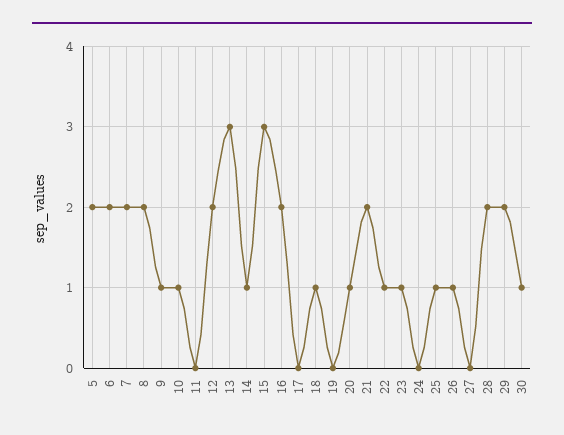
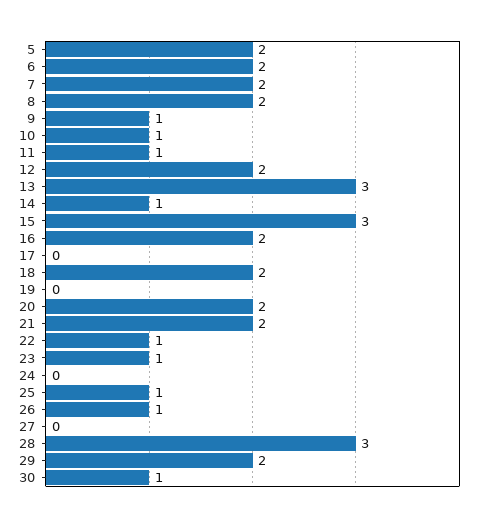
11: 0 -> 1
18: 1 -> 2
20: 1 -> 2
28: 2 -> 3

